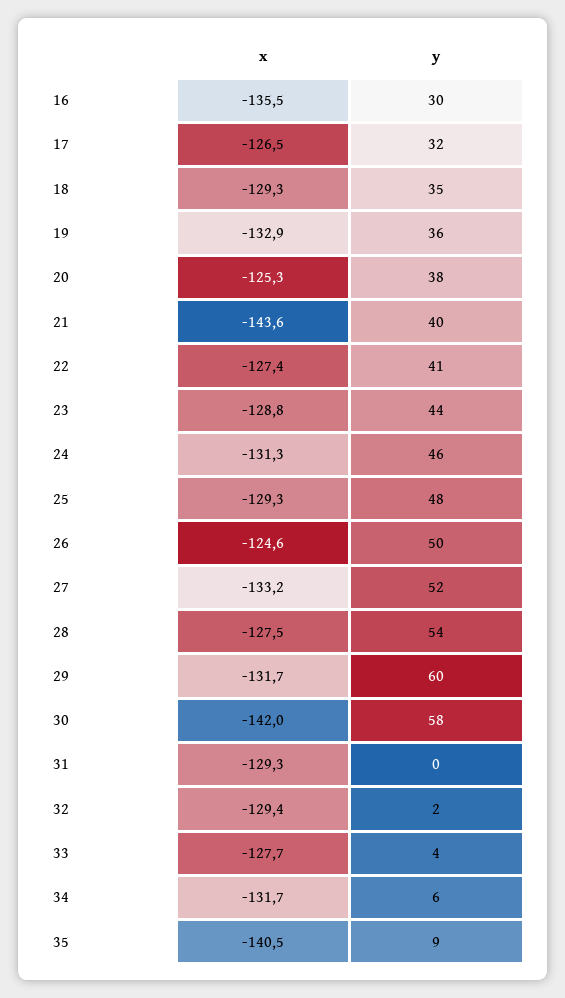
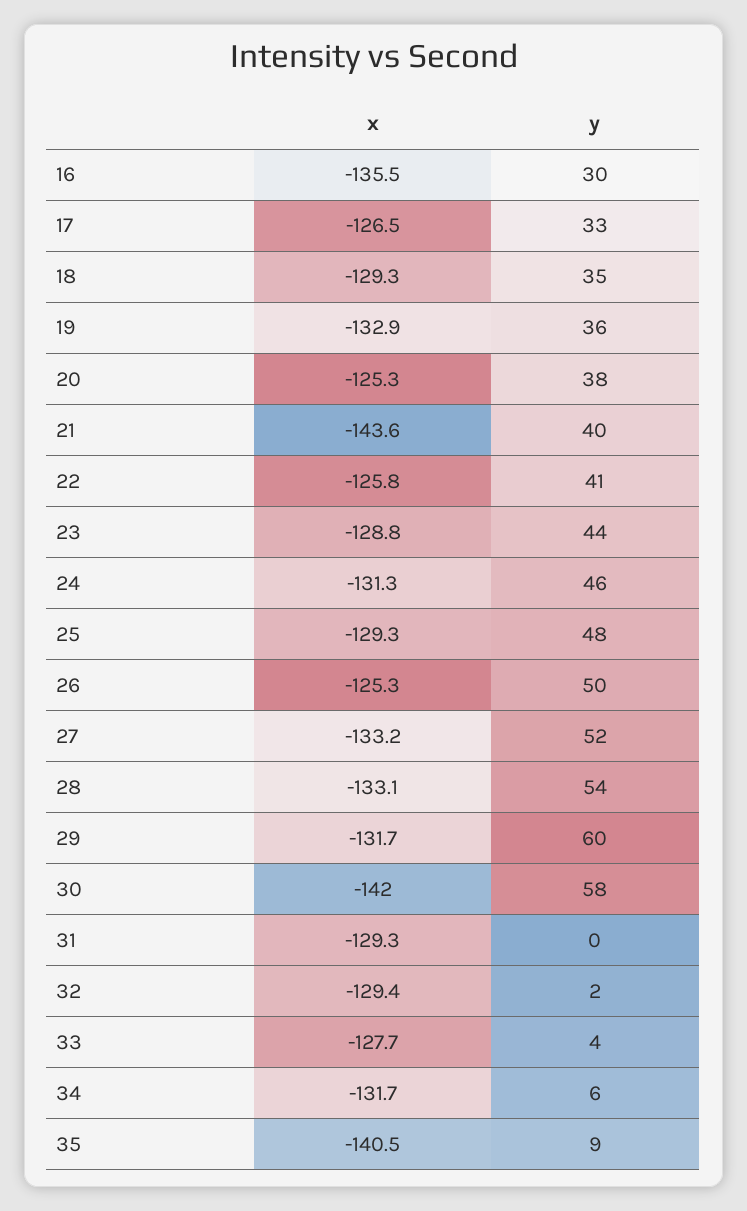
y, 17: 32 -> 33
x, 22: -127.4 -> -125.8
x, 26: -124.6 -> -125.3
x, 28: -127.5 -> -133.1

